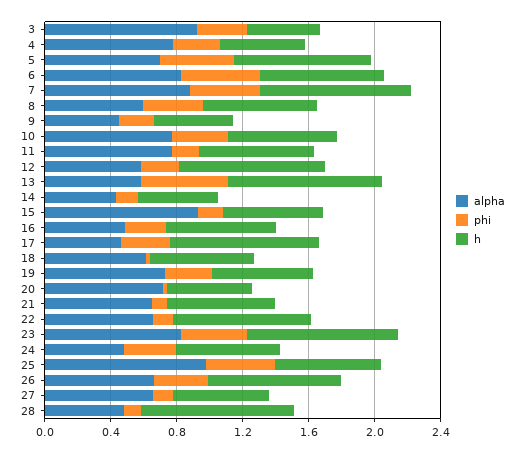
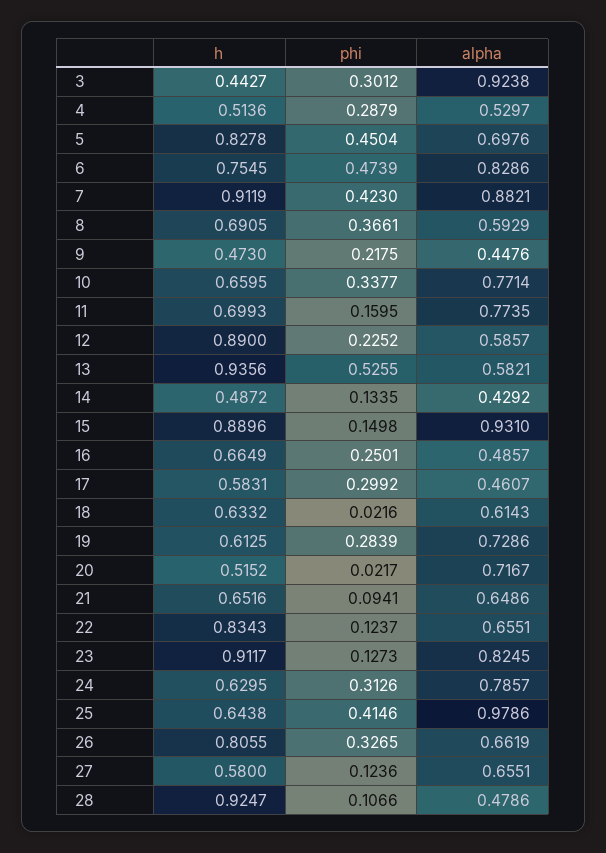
alpha, 4: 0.8 -> 0.5297
h, 15: 0.6 -> 0.8896
h, 17: 0.9 -> 0.5831
phi, 23: 0.4 -> 0.1273
alpha, 24: 0.5 -> 0.7857

